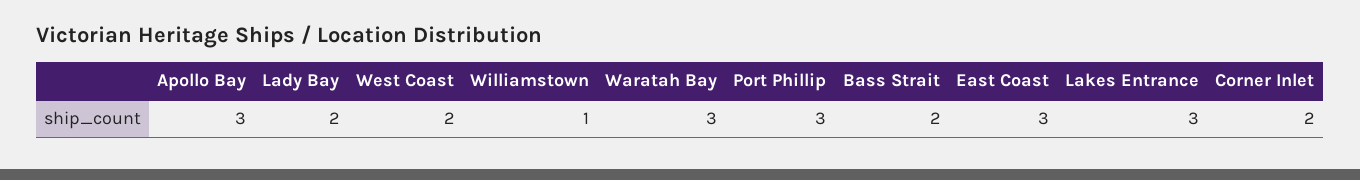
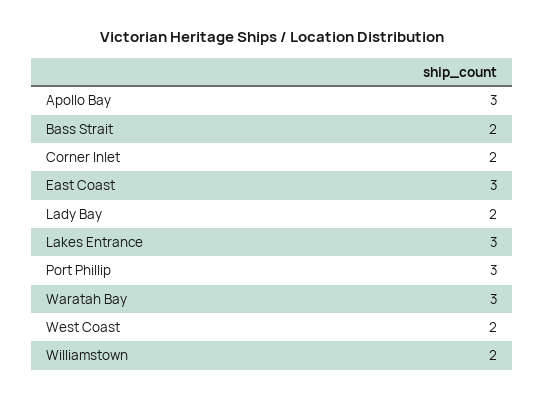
Williamstown: 1 -> 2

